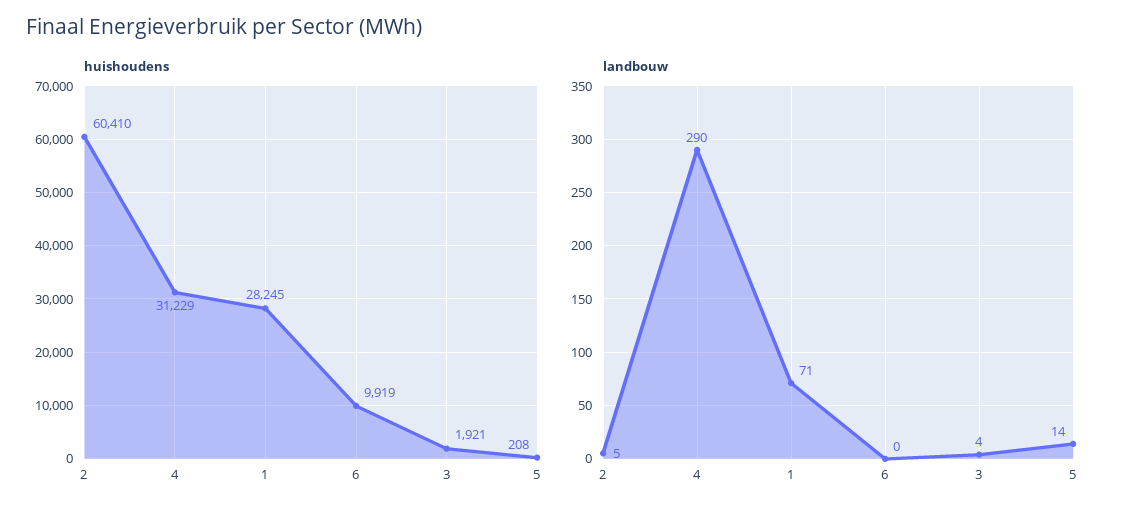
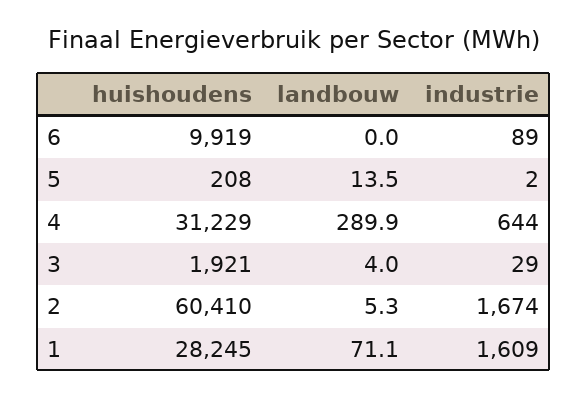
industrie, 6: none -> 89
industrie, 5: none -> 2
industrie, 4: none -> 644
industrie, 3: none -> 29
industrie, 2: none -> 1674
industrie, 1: none -> 1609

